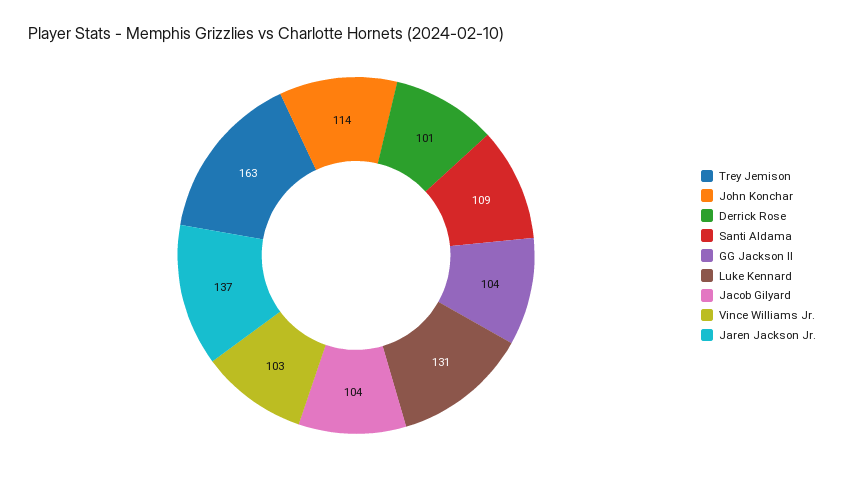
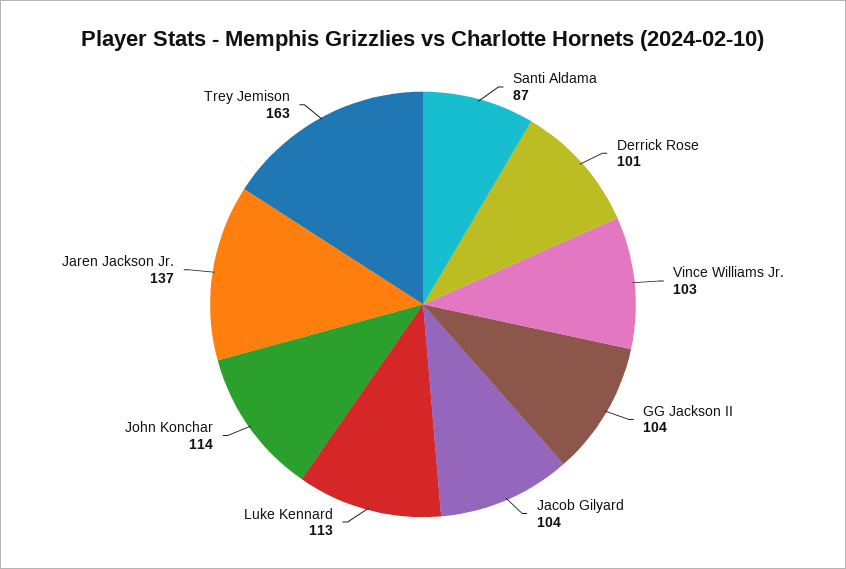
Santi Aldama: 109 -> 87
Luke Kennard: 131 -> 113

